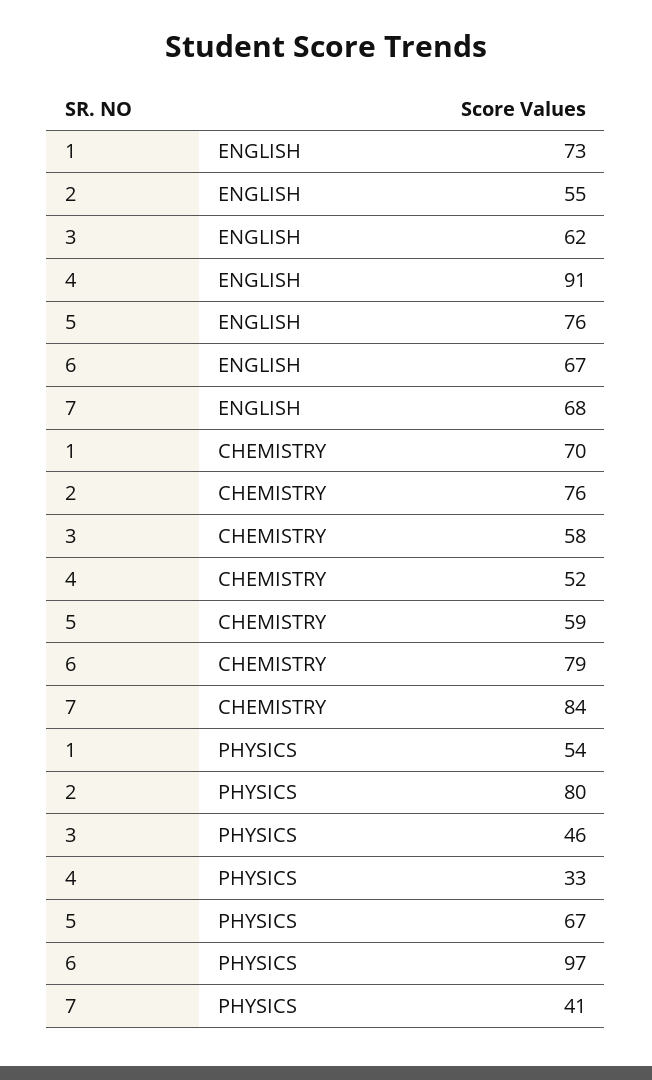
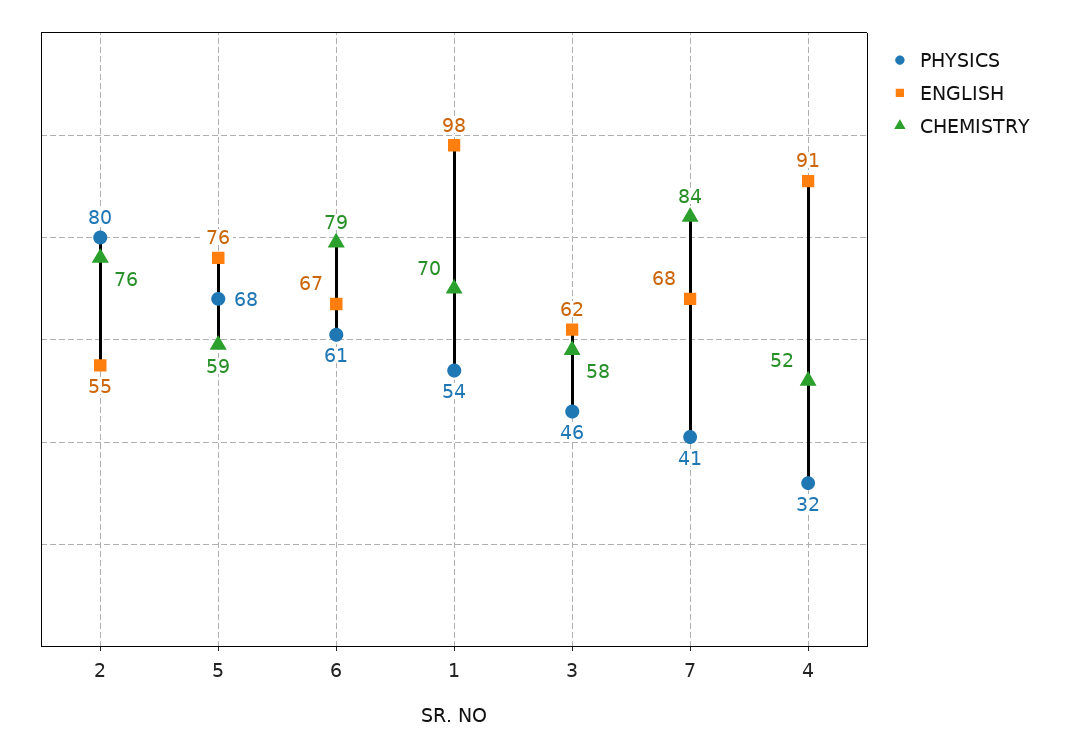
ENGLISH, 1: 73 -> 98
PHYSICS, 4: 33 -> 32
PHYSICS, 5: 67 -> 68
PHYSICS, 6: 97 -> 61

